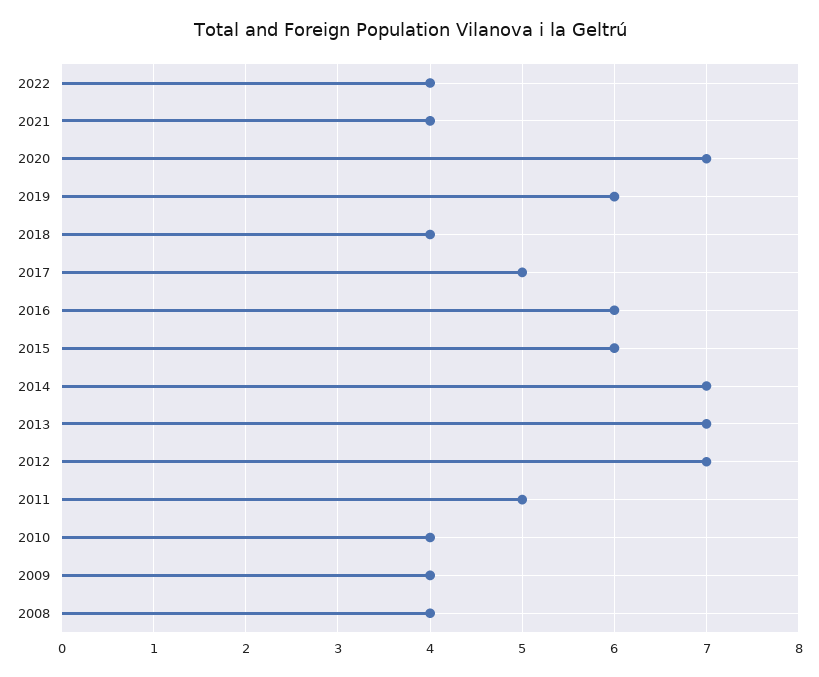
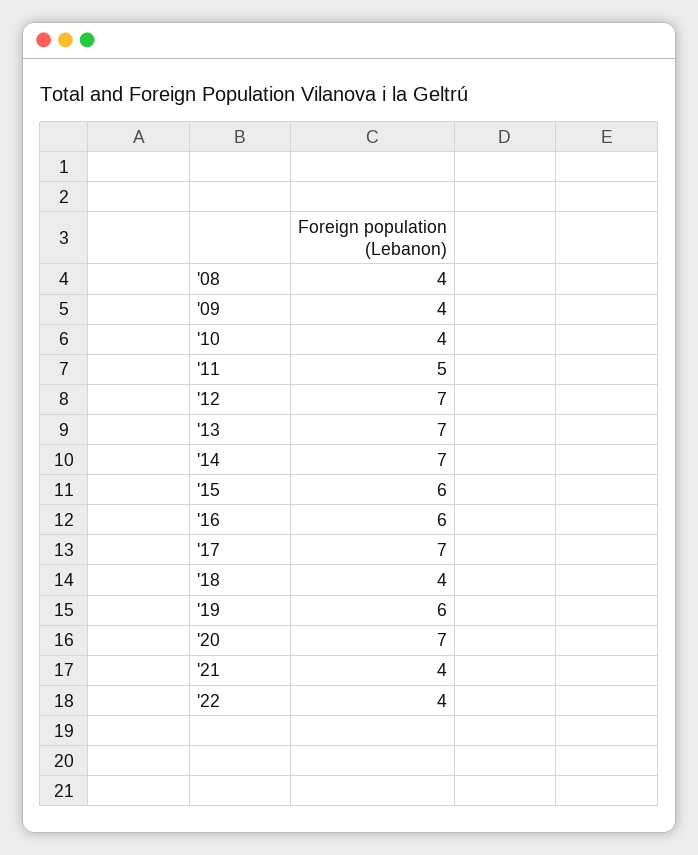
2017: 5 -> 7

